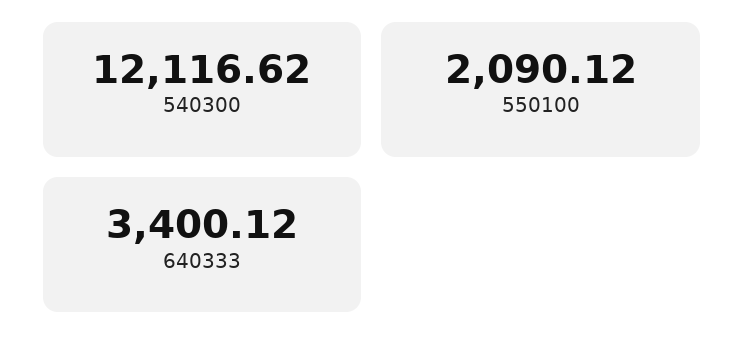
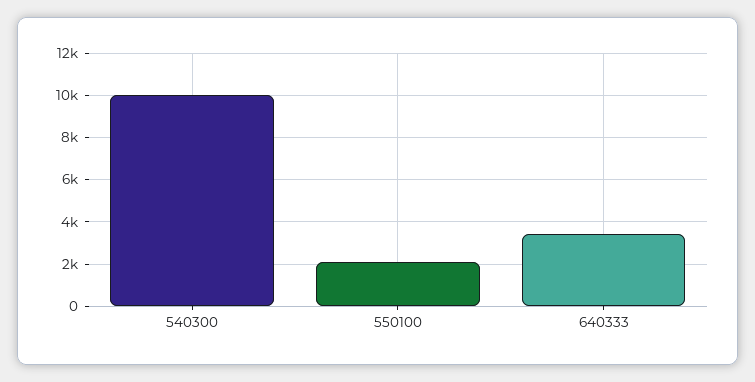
540300: 12116.62 -> 10000

